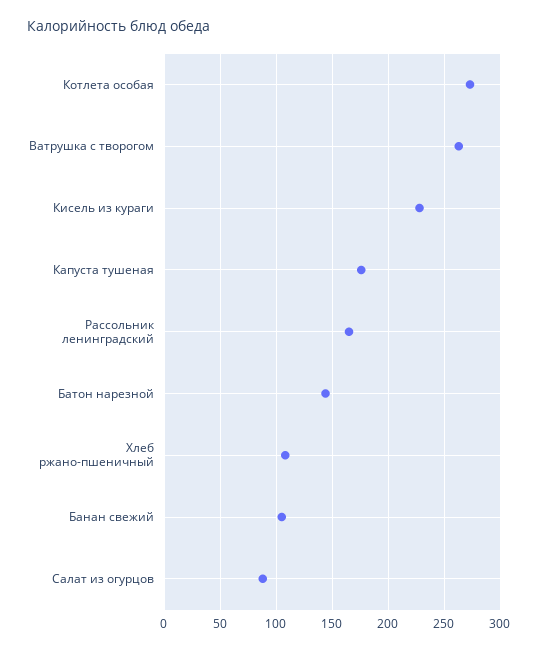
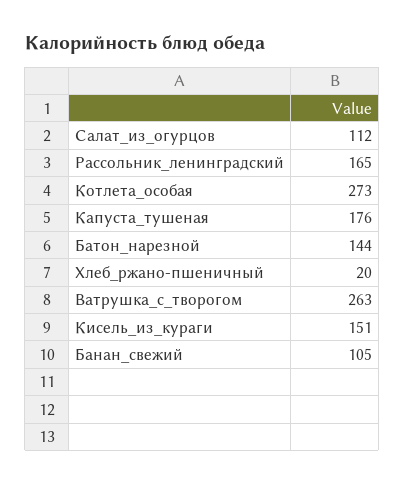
Кисель из кураги: 230 -> 151
Хлеб ржано-пшеничный: 110 -> 20
Салат из огурцов: 90 -> 112

